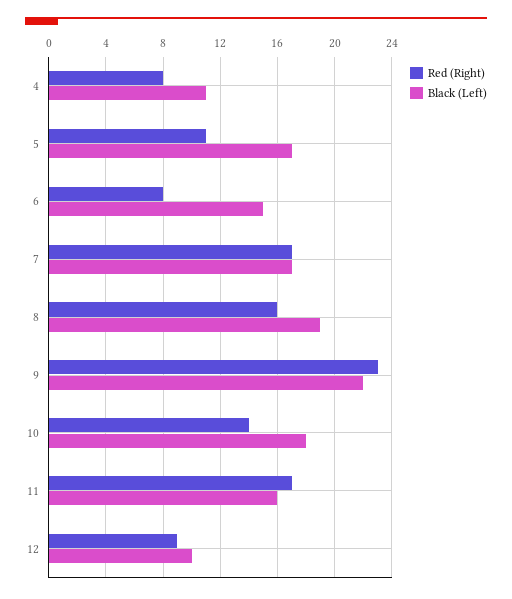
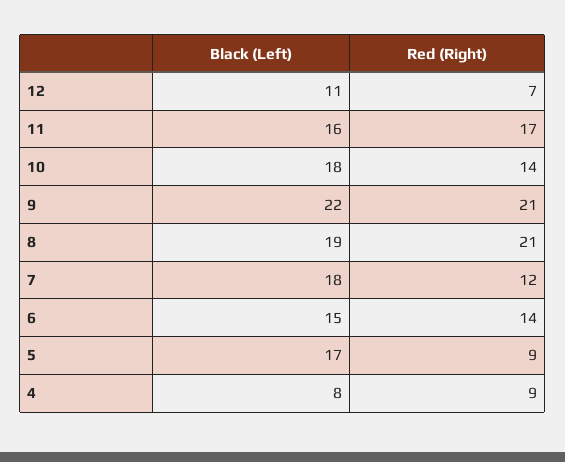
Red (Right), 4: 8 -> 9
Black (Left), 4: 11 -> 8
Red (Right), 5: 11 -> 9
Red (Right), 6: 8 -> 14
Red (Right), 7: 17 -> 12
Black (Left), 7: 17 -> 18
Red (Right), 8: 16 -> 21
Red (Right), 9: 23 -> 21
Red (Right), 12: 9 -> 7
Black (Left), 12: 10 -> 11

